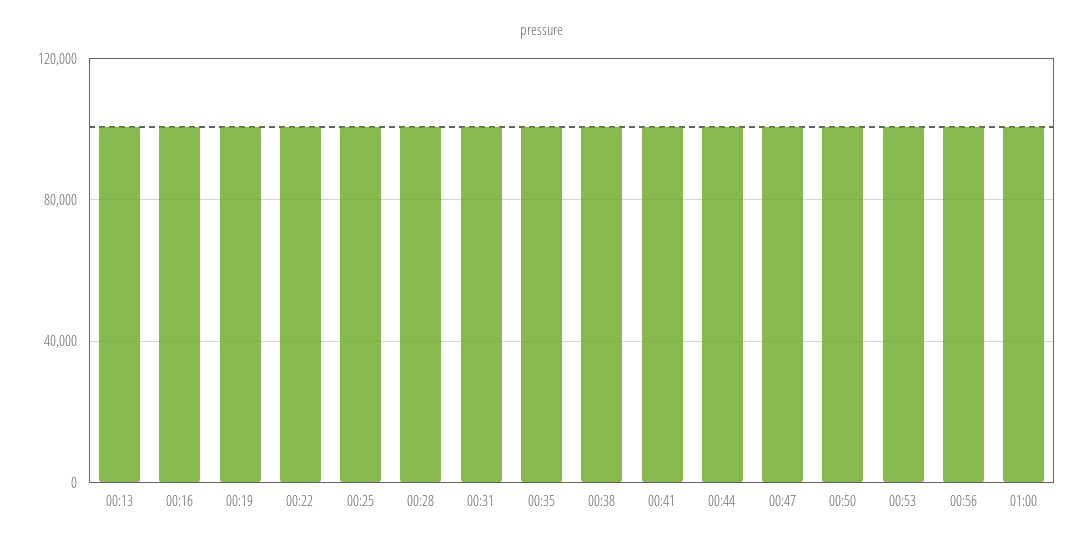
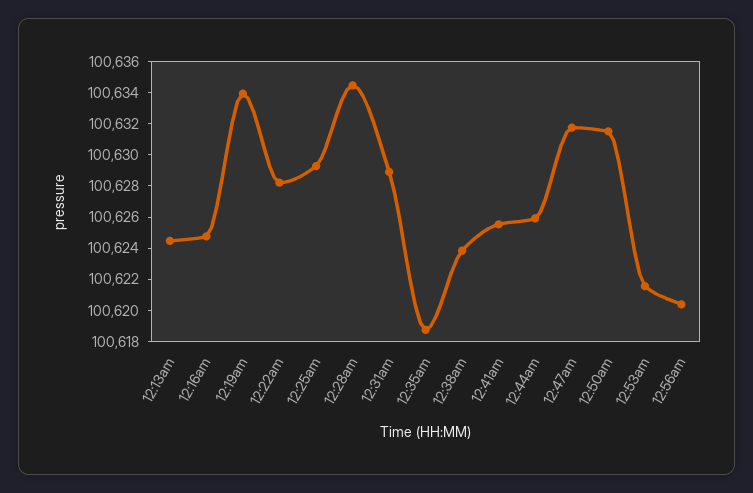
01:00: 100000 -> none

